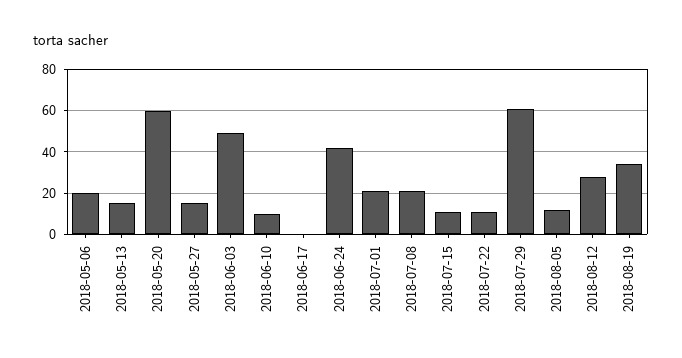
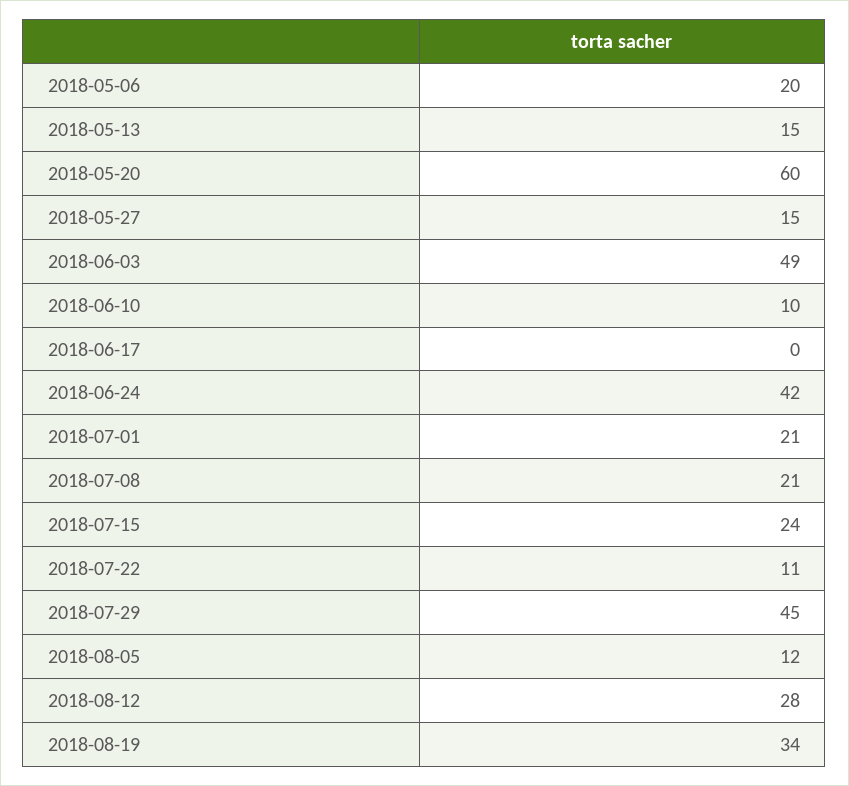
2018-07-15: 10 -> 24
2018-07-29: 60 -> 45

